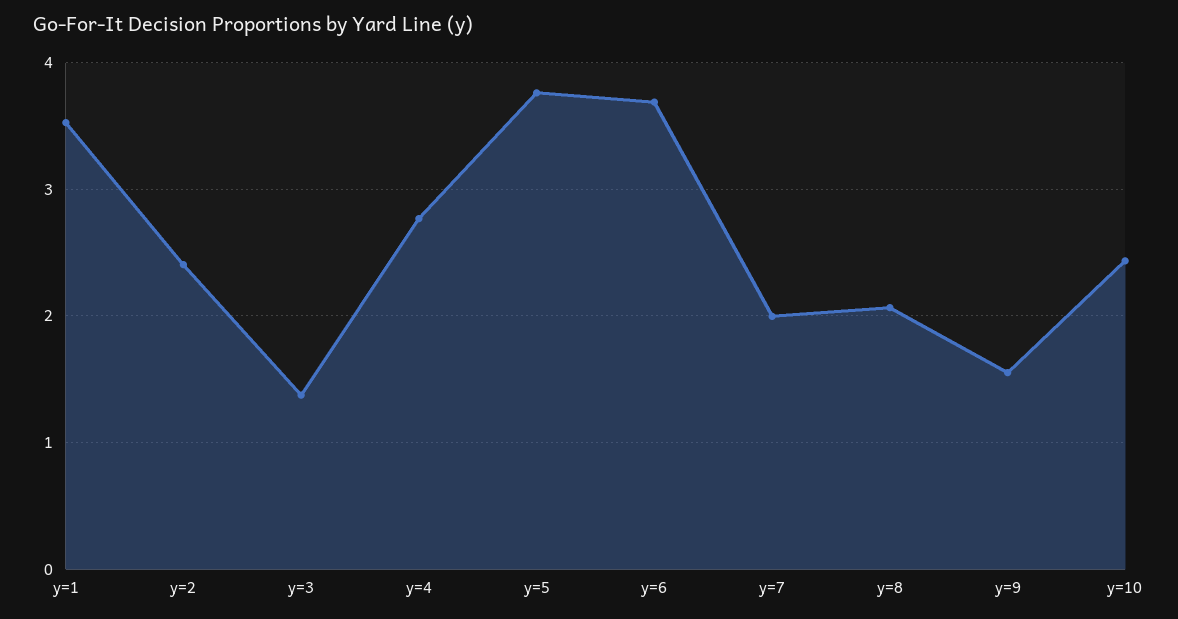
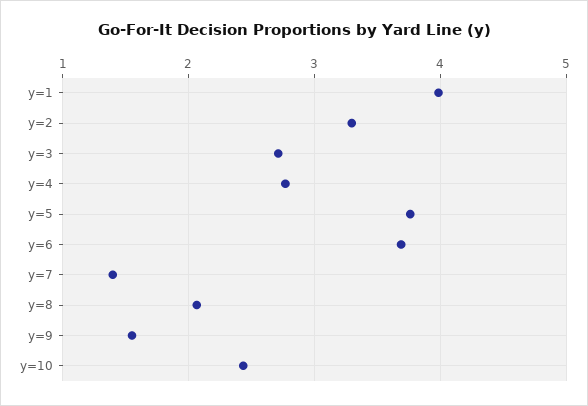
y=1: 3.5 -> 4
y=2: 2.4 -> 3.3
y=3: 1.4 -> 2.7
y=7: 2 -> 1.4

